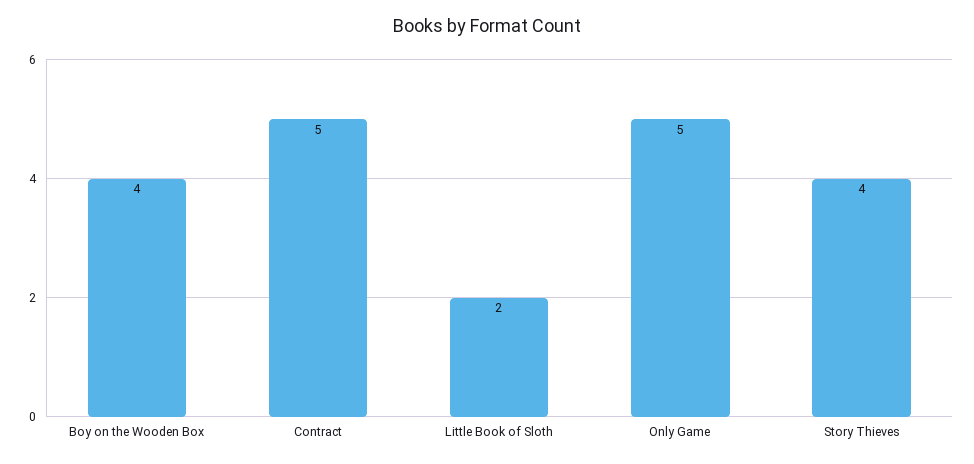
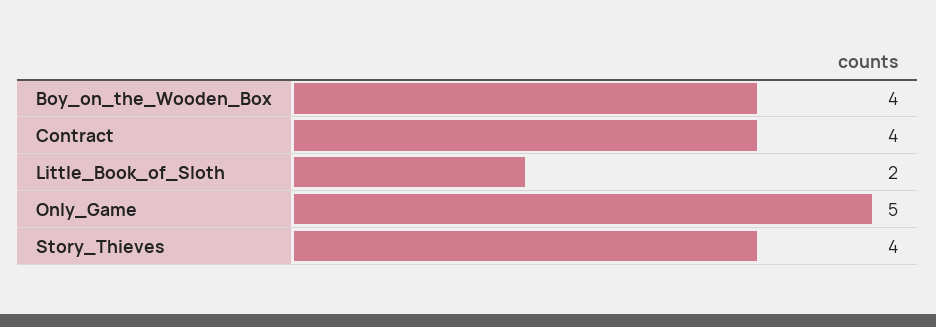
Contract: 5 -> 4

